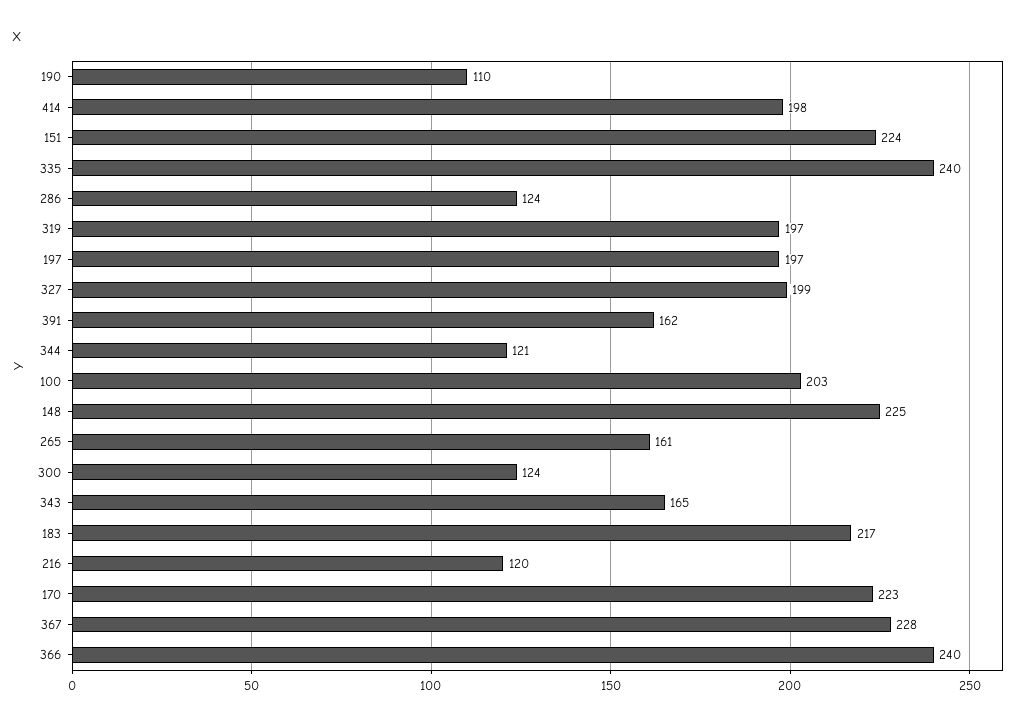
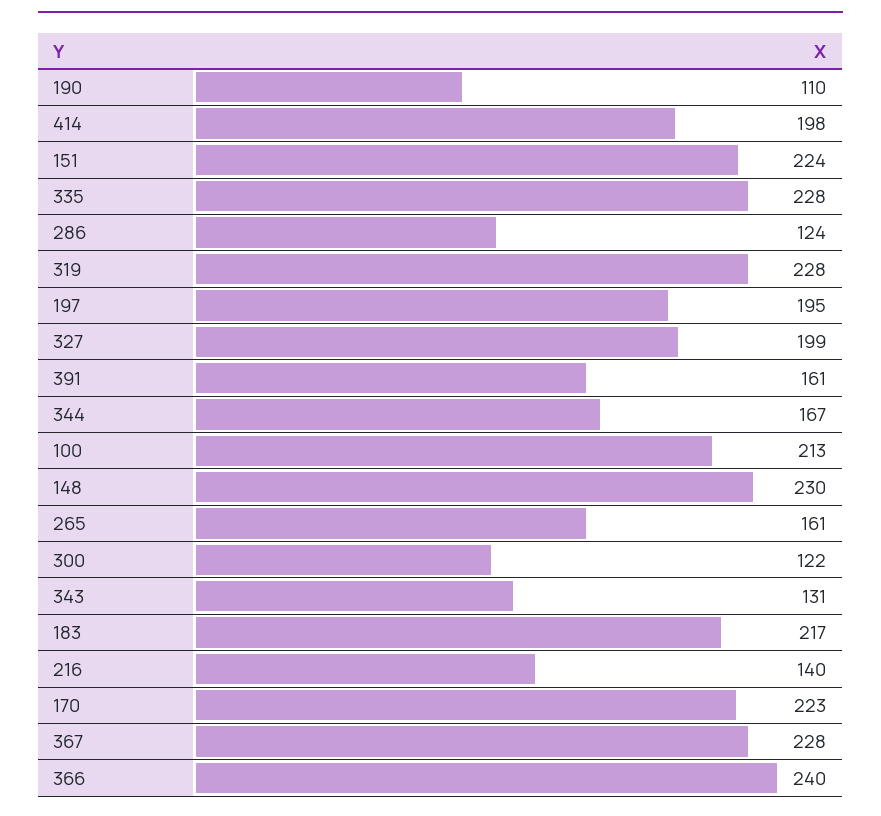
335: 240 -> 228
319: 197 -> 228
197: 197 -> 195
391: 162 -> 161
344: 121 -> 167
100: 203 -> 213
148: 225 -> 230
300: 124 -> 122
343: 165 -> 131
216: 120 -> 140

